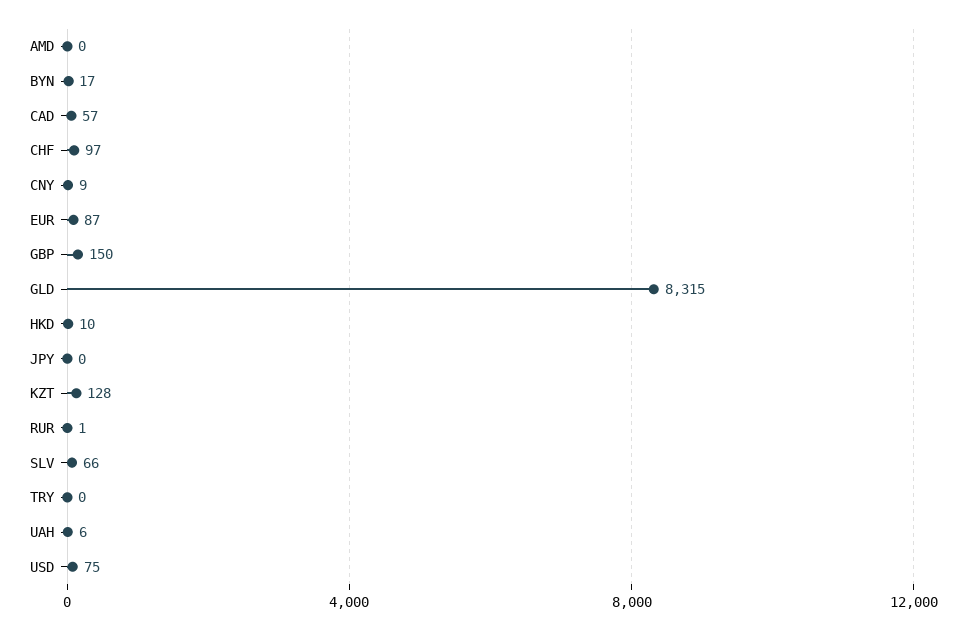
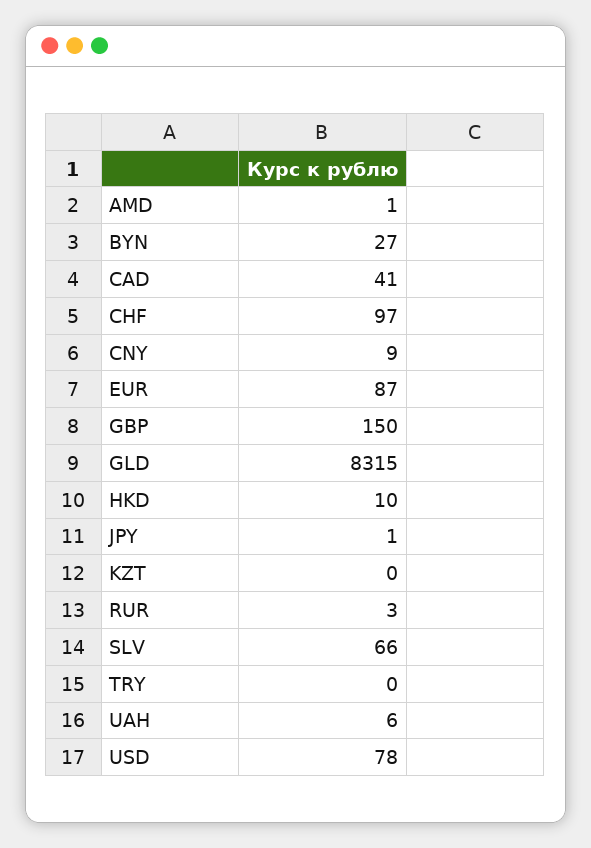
AMD: 0 -> 1
BYN: 17 -> 27
CAD: 57 -> 41
JPY: 0 -> 1
KZT: 128 -> 0
RUR: 1 -> 3
USD: 75 -> 78

